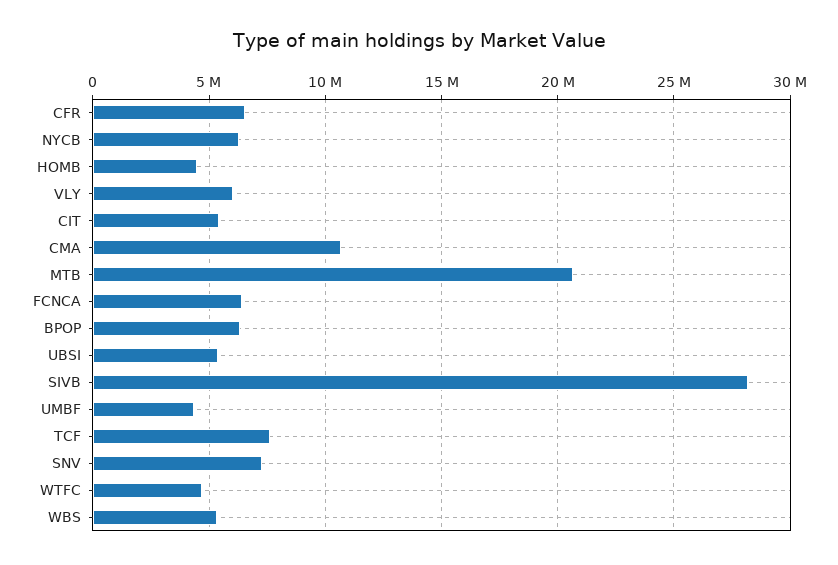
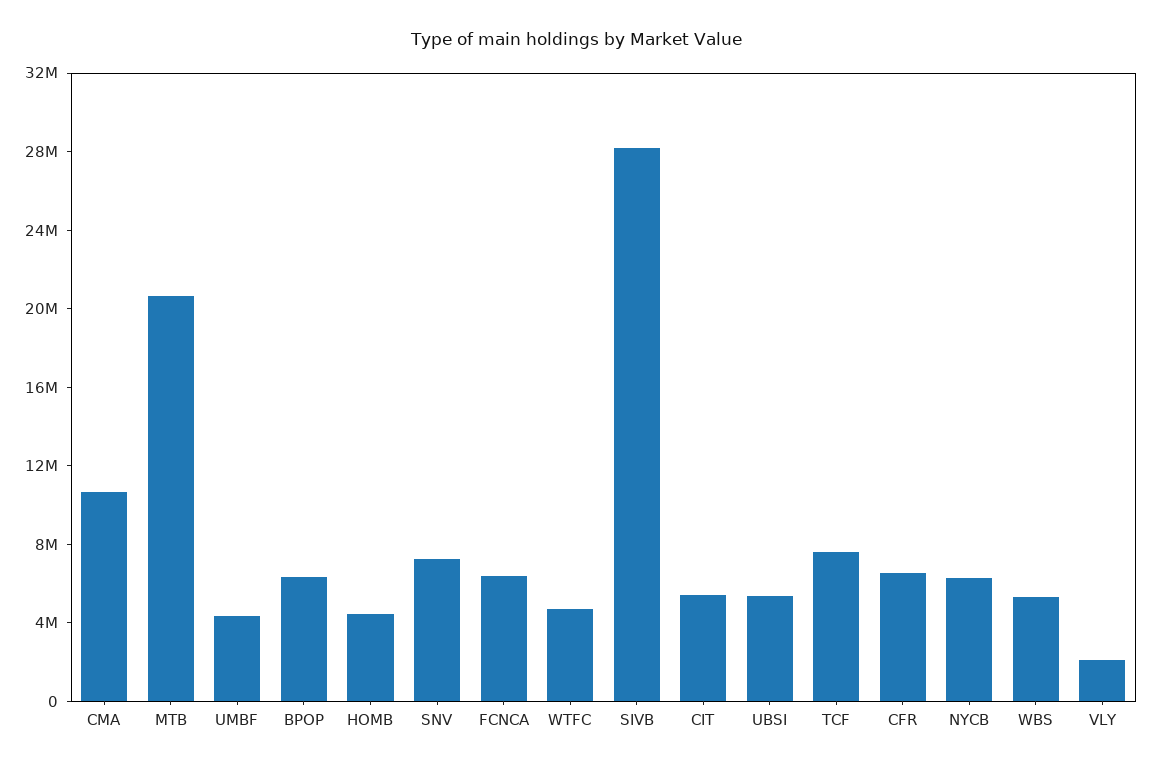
VLY: 6000000 -> 2000000

